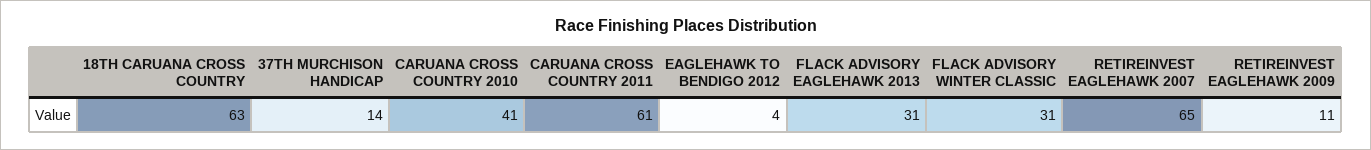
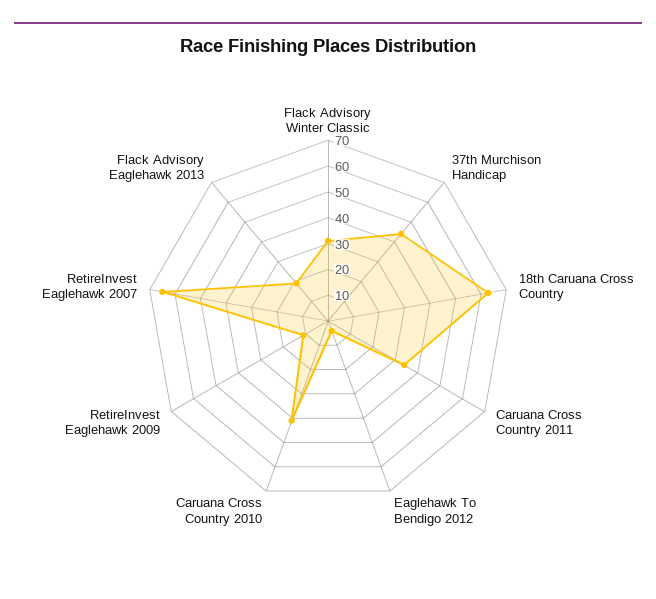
37TH MURCHISON HANDICAP: 14 -> 45
CARUANA CROSS COUNTRY 2011: 61 -> 35
FLACK ADVISORY EAGLEHAWK 2013: 31 -> 20

